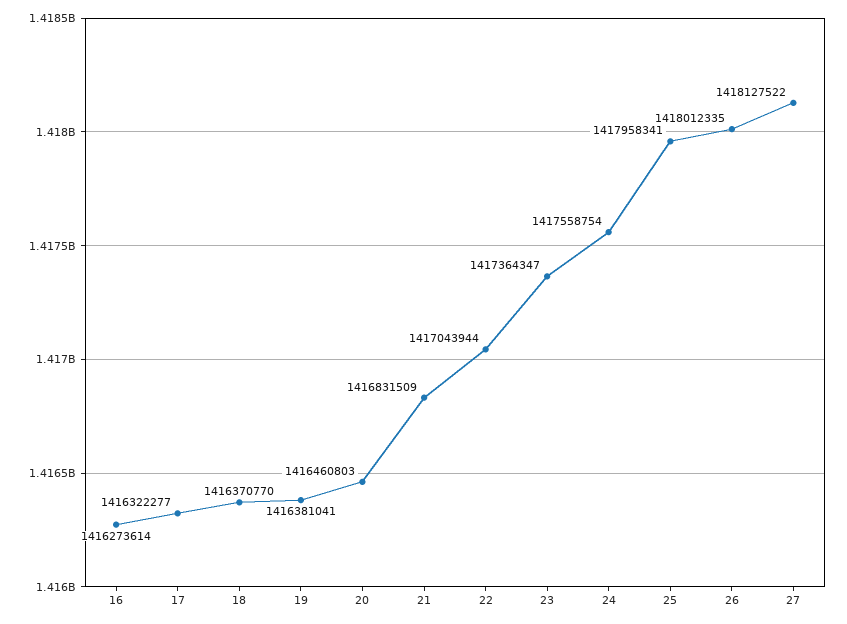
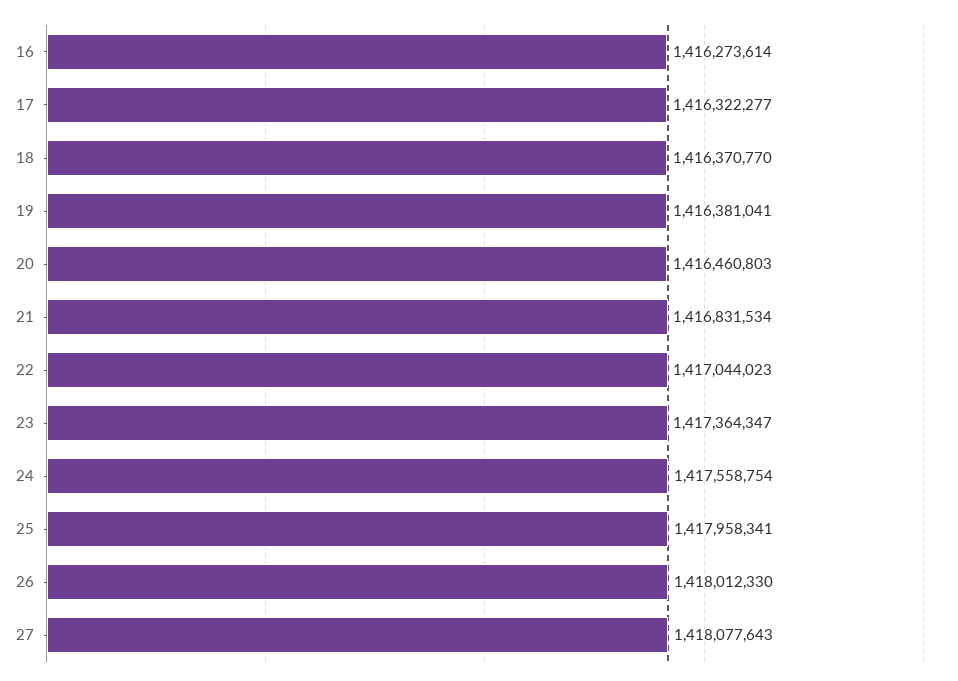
21: 1416831509 -> 1416831534
22: 1417043944 -> 1417044023
26: 1418012335 -> 1418012330
27: 1418127522 -> 1418077643

